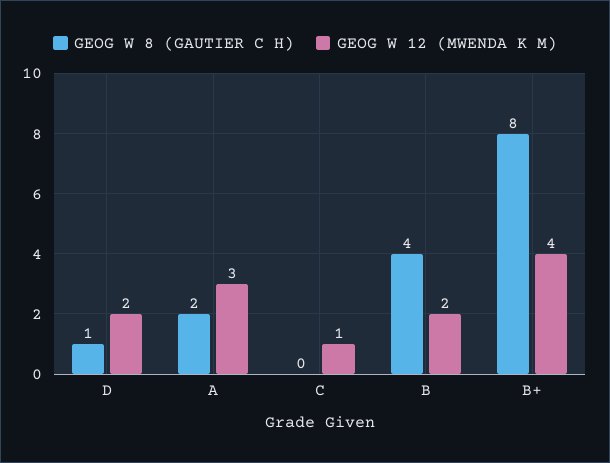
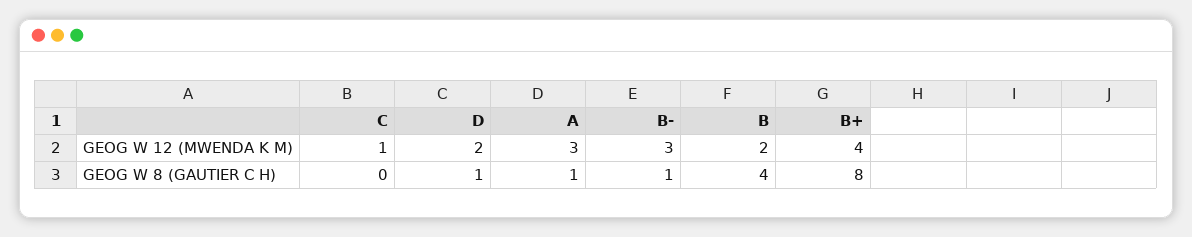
GEOG W 8 (GAUTIER C H), A: 2 -> 1
GEOG W 12 (MWENDA K M), B-: none -> 3
GEOG W 8 (GAUTIER C H), B-: none -> 1

